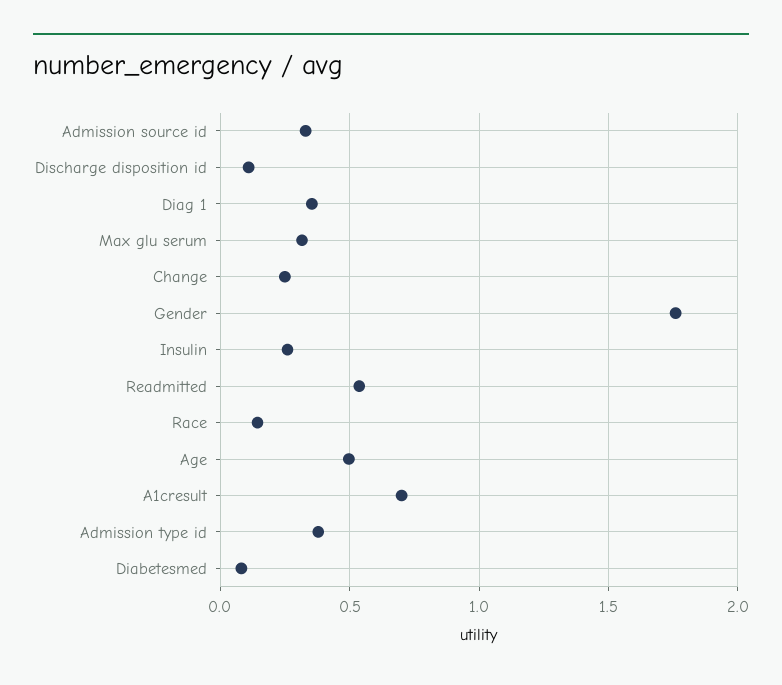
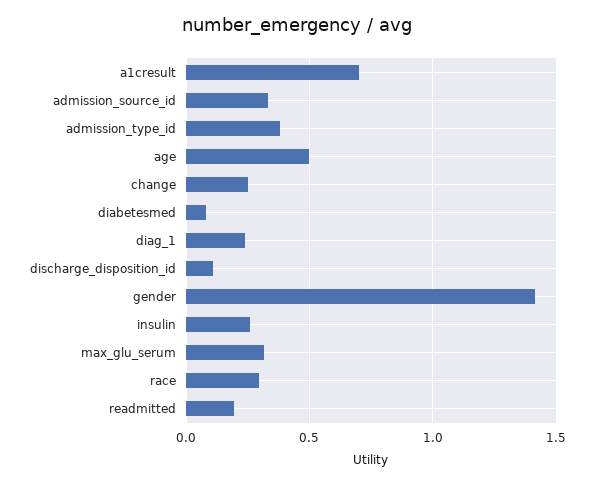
Diag 1: 0.35 -> 0.25
Gender: 1.75 -> 1.4
Readmitted: 0.55 -> 0.2
Race: 0.15 -> 0.3

